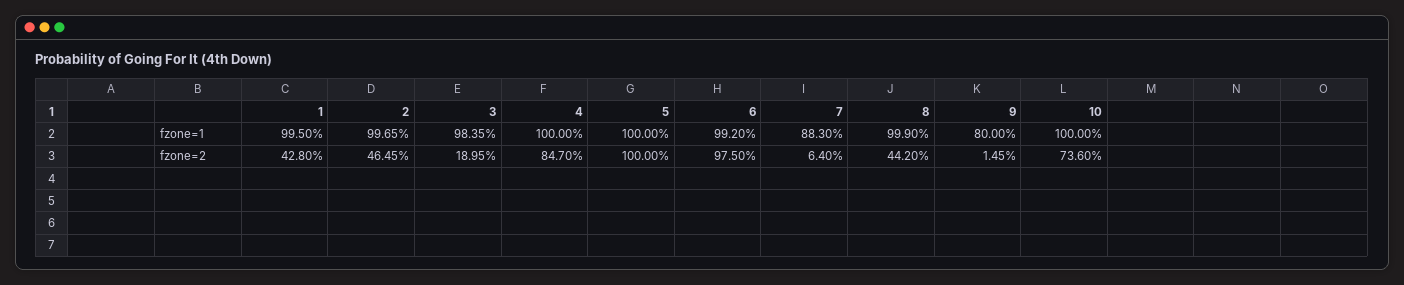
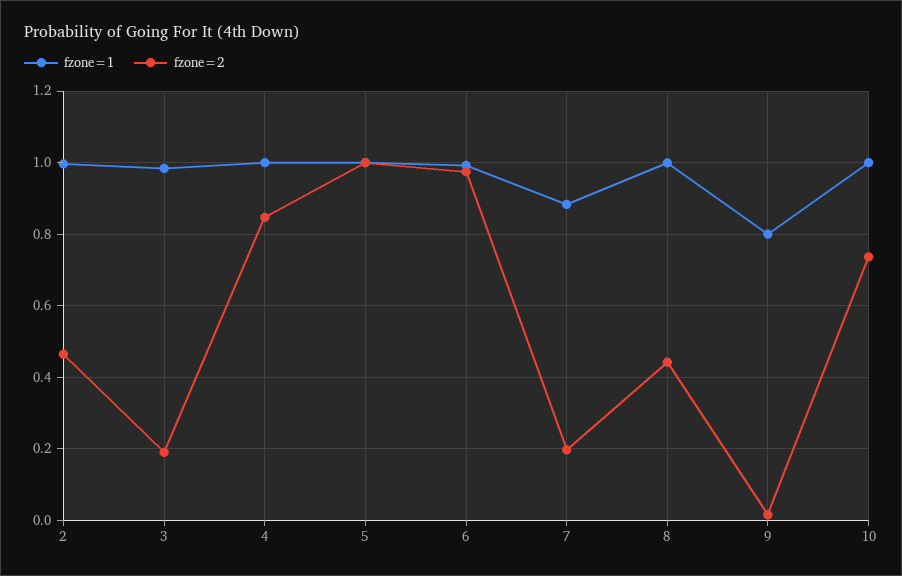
fzone=1, 1: 0.995 -> none
fzone=2, 1: 0.428 -> none
fzone=2, 7: 0.064 -> 0.2

